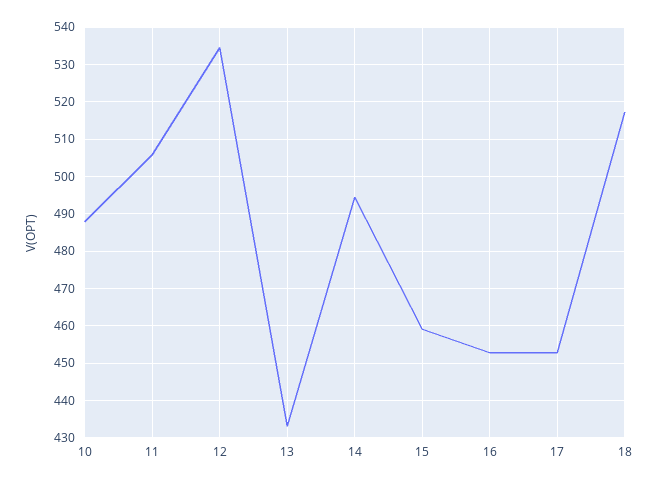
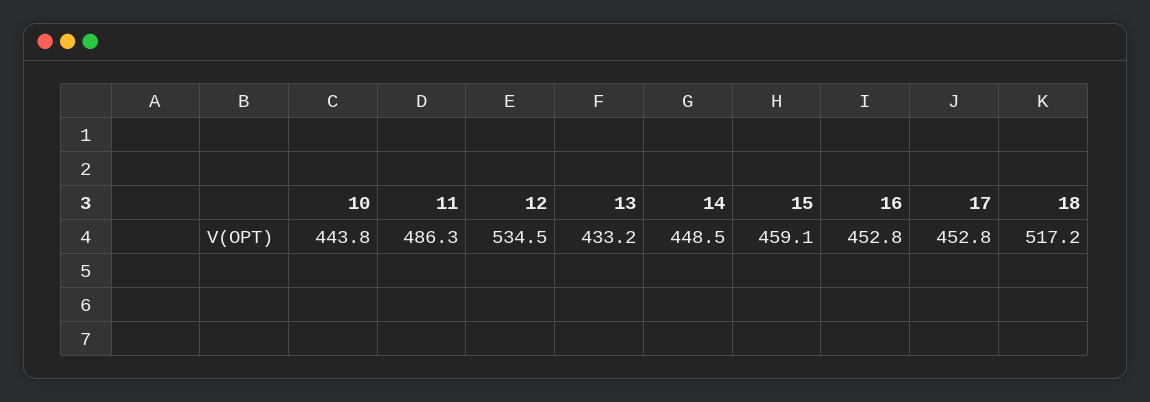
10: 488 -> 443.8
11: 506 -> 486.3
14: 494 -> 448.5

